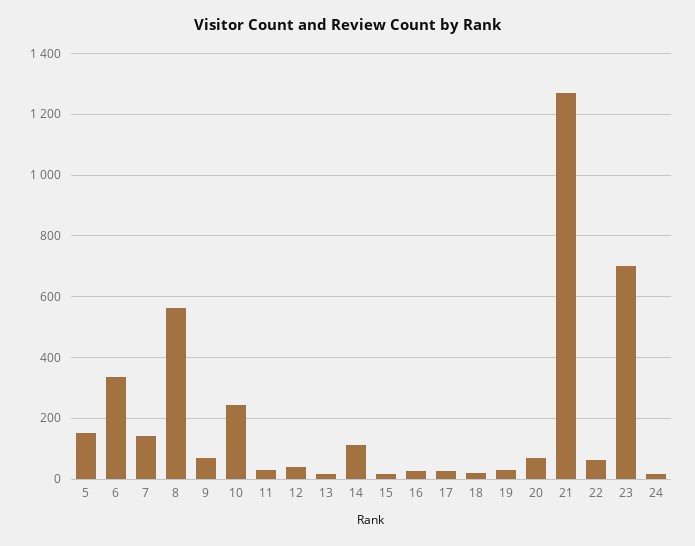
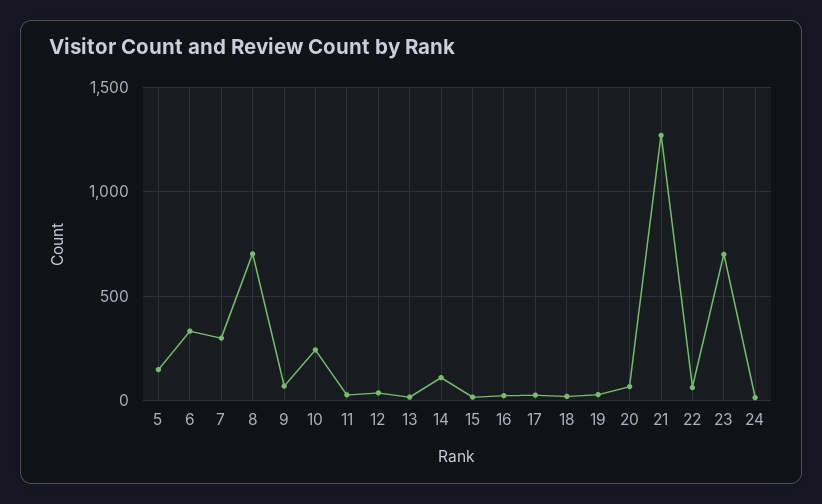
7: 140 -> 300
8: 560 -> 700

